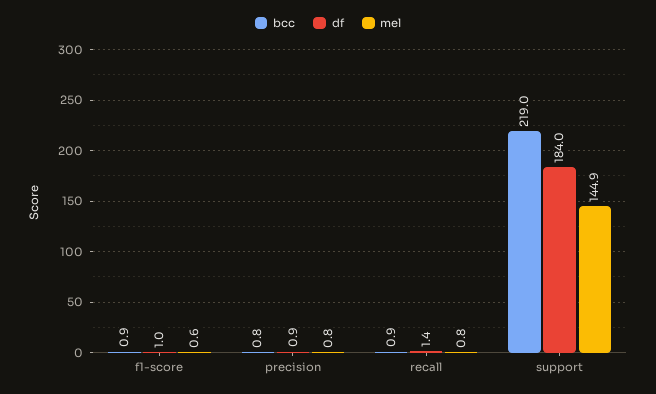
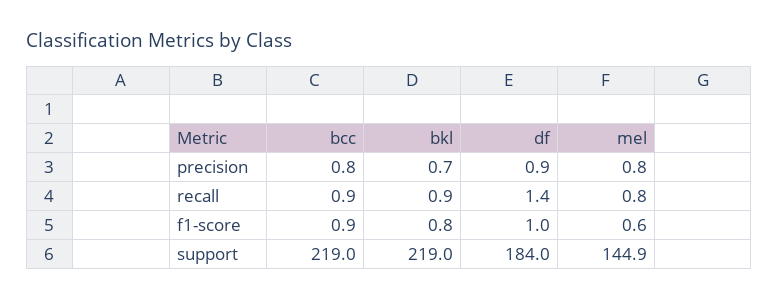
bkl, precision: none -> 0.7
bkl, recall: none -> 0.9
bkl, f1-score: none -> 0.8
bkl, support: none -> 219

